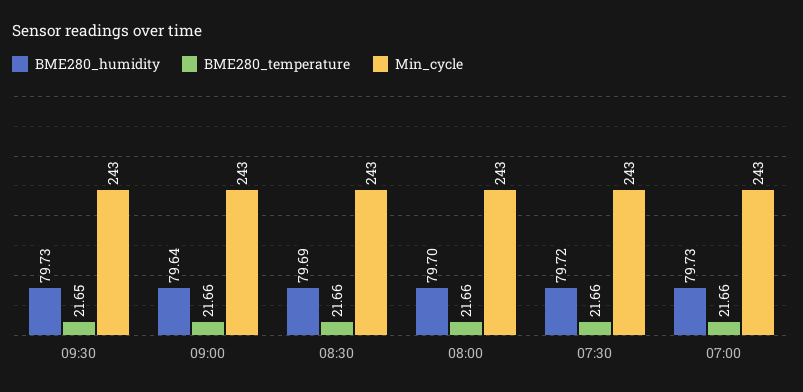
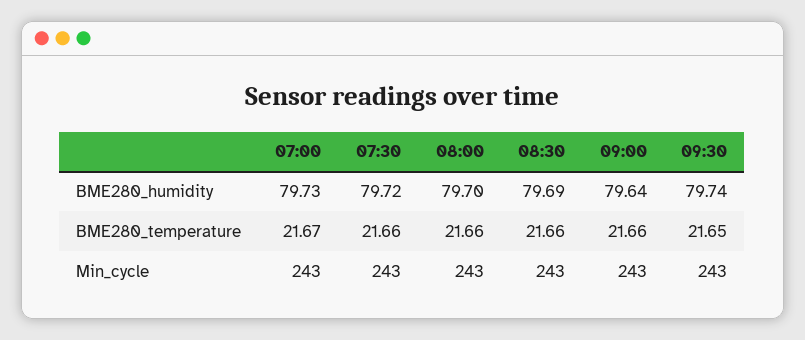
BME280_humidity, 09:30: 79.73 -> 79.74
BME280_temperature, 07:00: 21.66 -> 21.67

